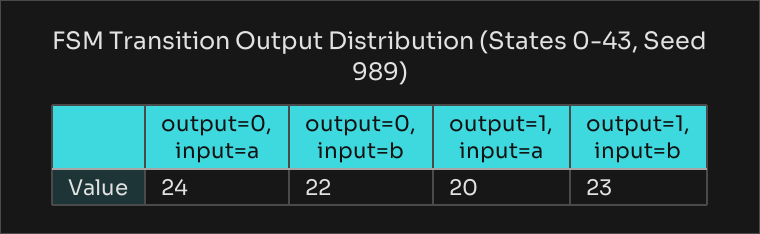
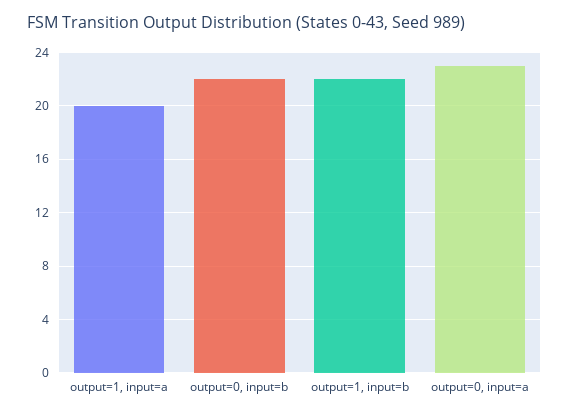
output=0, input=a: 24 -> 23
output=1, input=b: 23 -> 22

